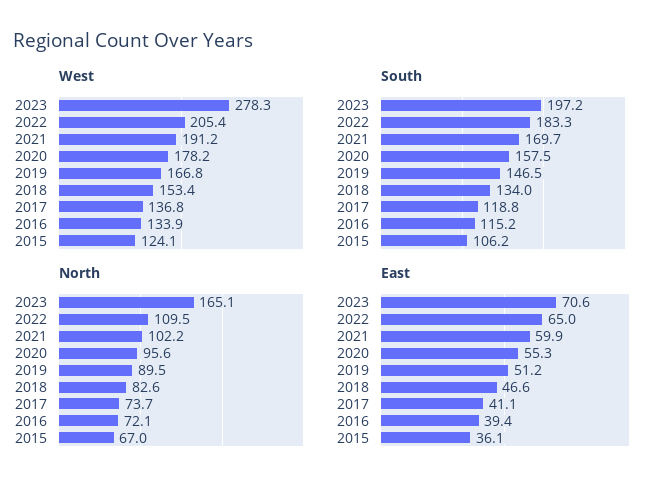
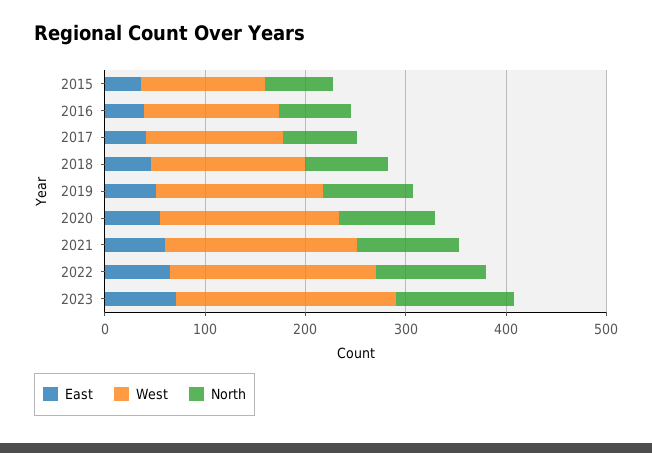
West, 2023: 278.3 -> 220
South, 2023: 197.2 -> none
South, 2022: 183.3 -> none
South, 2021: 169.7 -> none
South, 2020: 157.5 -> none
South, 2019: 146.5 -> none
South, 2018: 134 -> none
South, 2017: 118.8 -> none
South, 2016: 115.2 -> none
South, 2015: 106.2 -> none
North, 2023: 165.1 -> 120

